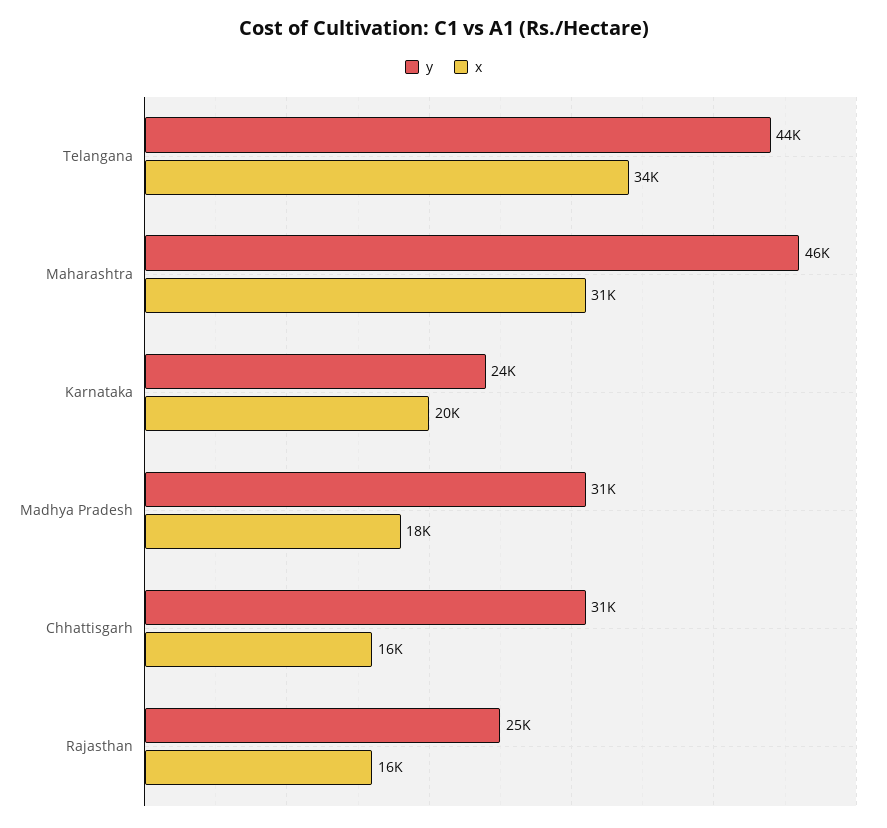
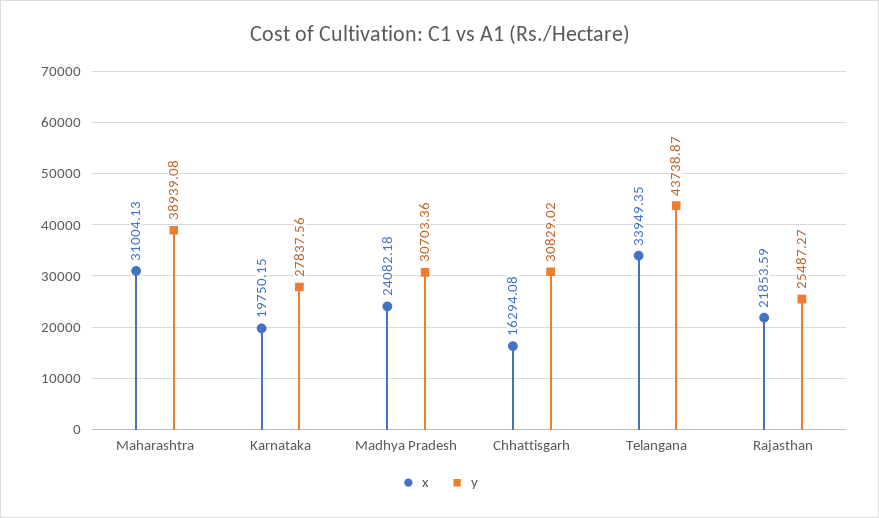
y, Maharashtra: 46000 -> 38939.08
y, Karnataka: 24000 -> 27837.56
x, Madhya Pradesh: 18000 -> 24082.18
x, Rajasthan: 16000 -> 21853.59

